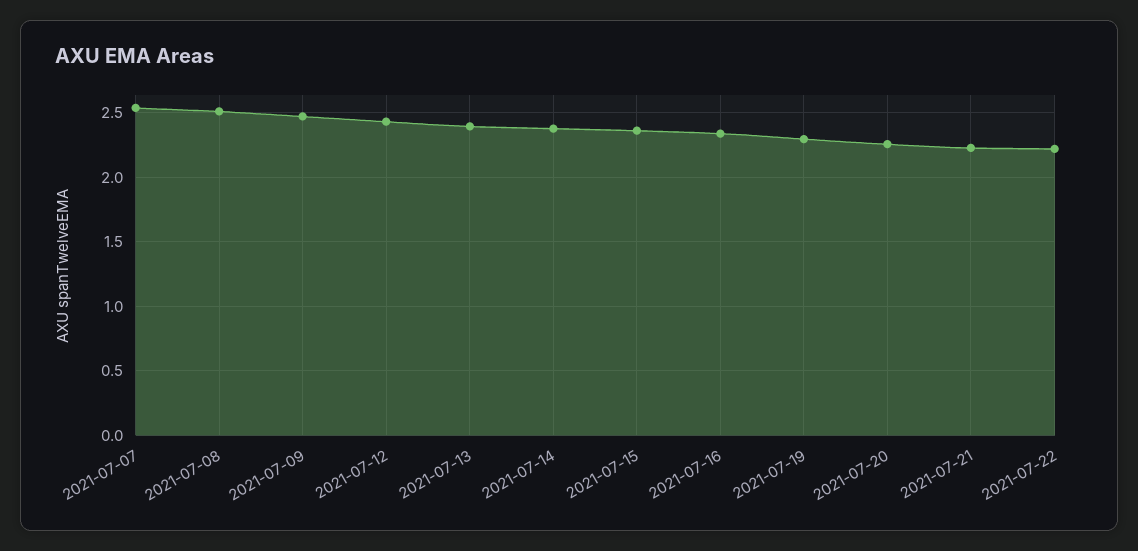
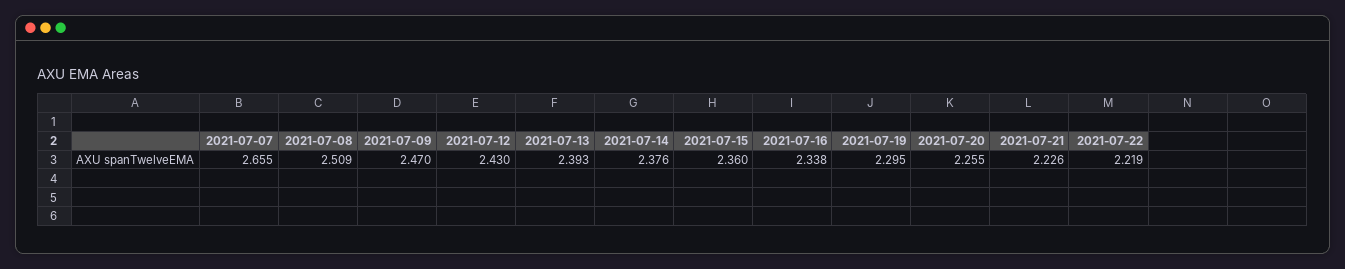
2021-07-07: 2.55 -> 2.655

